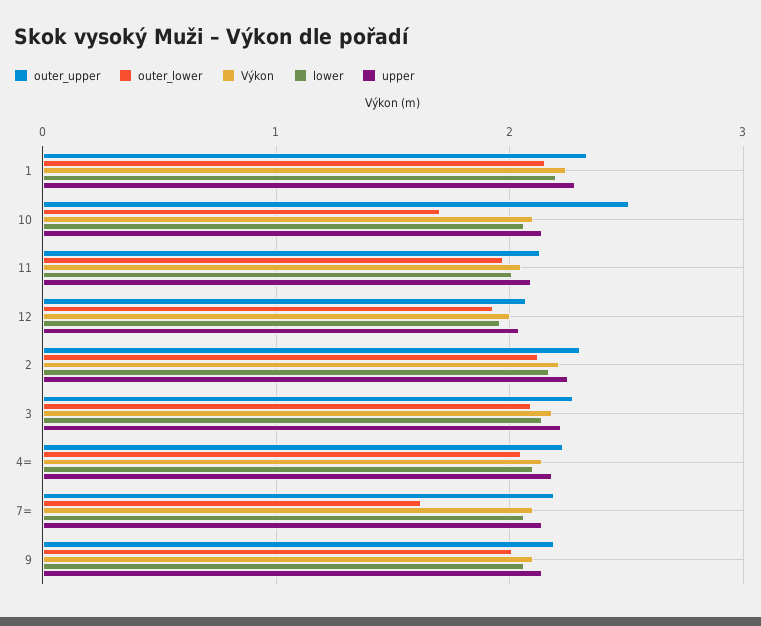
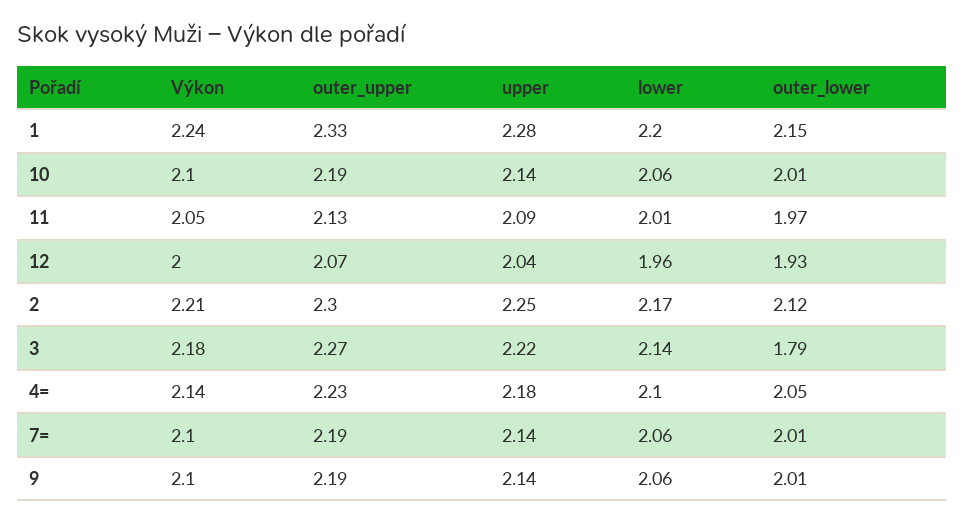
outer_upper, 10: 2.5 -> 2.19
outer_lower, 10: 1.7 -> 2.01
outer_lower, 3: 2.1 -> 1.79
outer_lower, 7=: 1.6 -> 2.01

